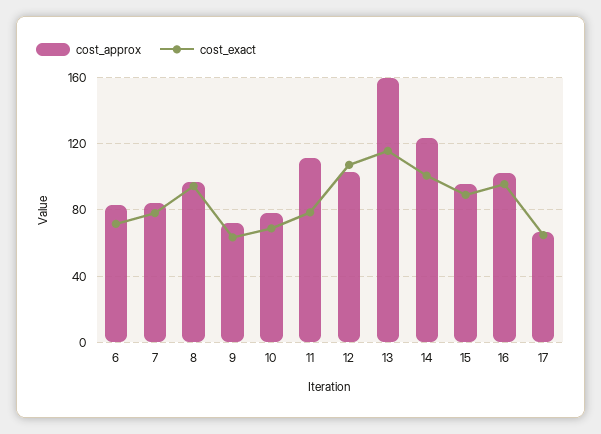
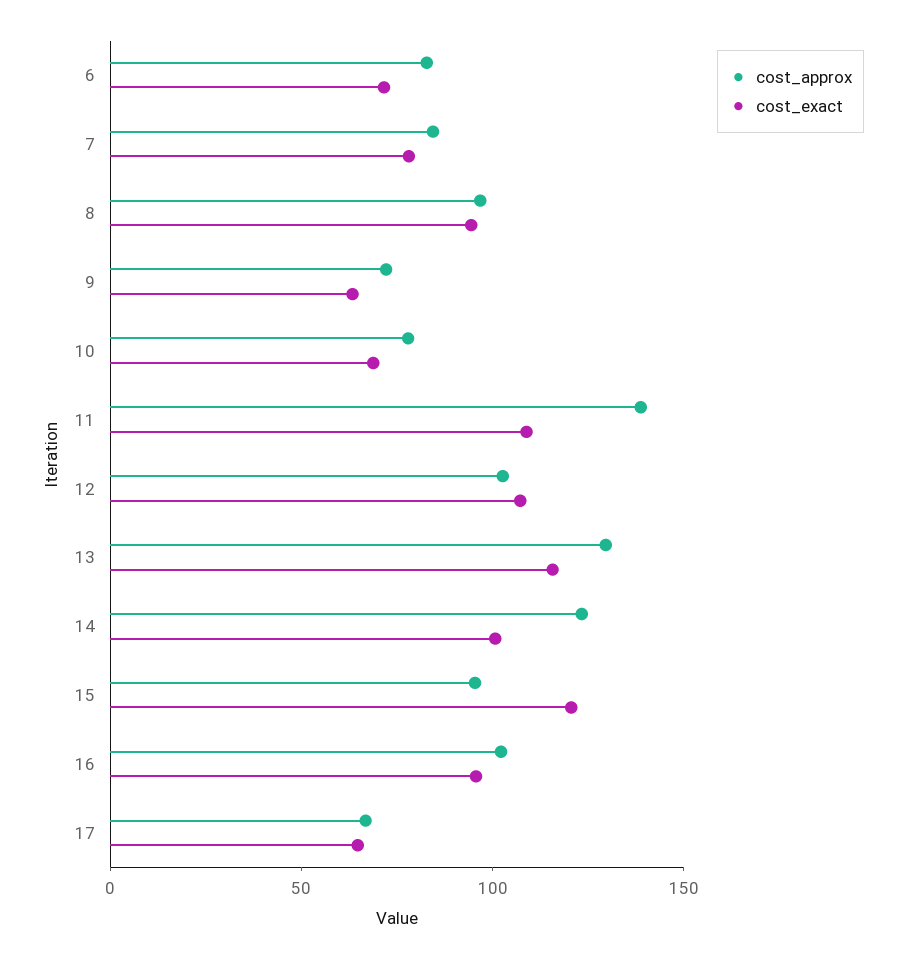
cost_approx, 11: 110 -> 140
cost_exact, 11: 80 -> 110
cost_approx, 13: 160 -> 130
cost_exact, 15: 90 -> 120

